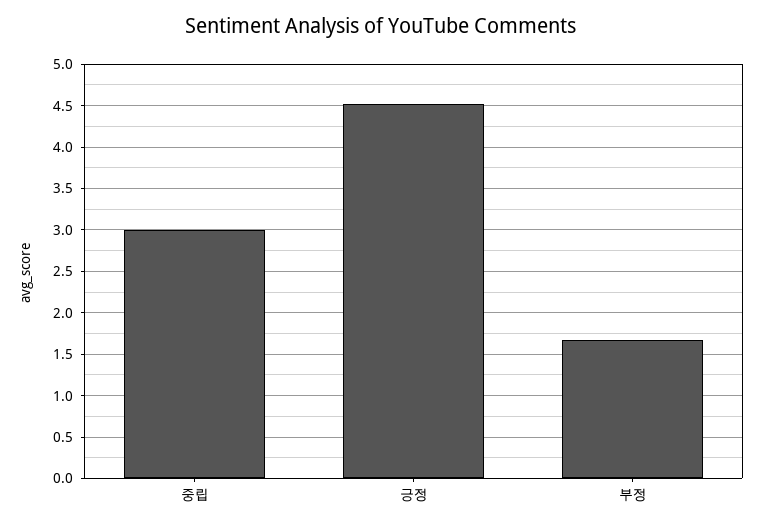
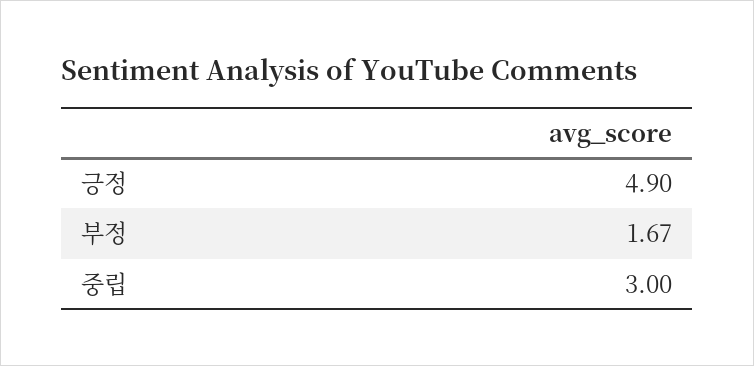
긍정: 4.5 -> 4.9

